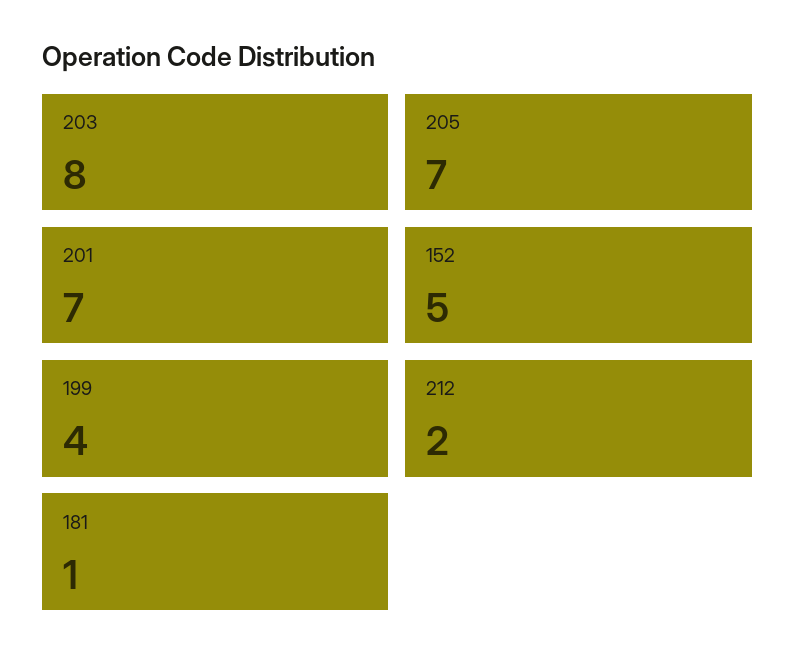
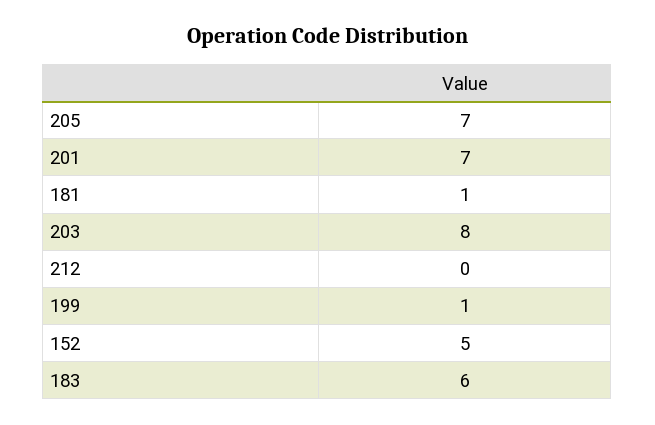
199: 4 -> 1
212: 2 -> 0
183: none -> 6

